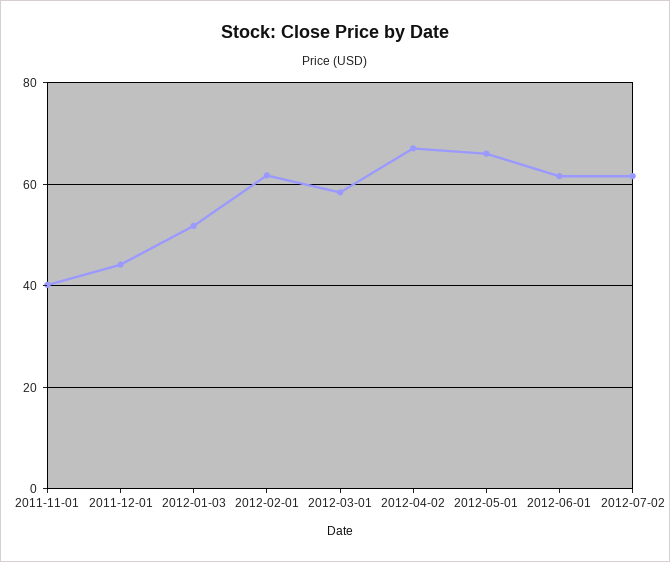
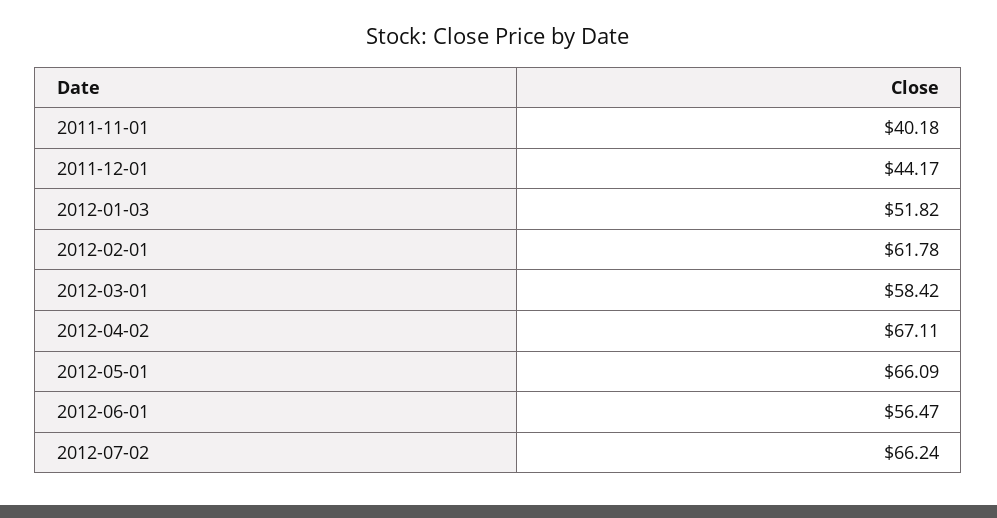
2012-06-01: 62 -> 56.47
2012-07-02: 62 -> 66.24

